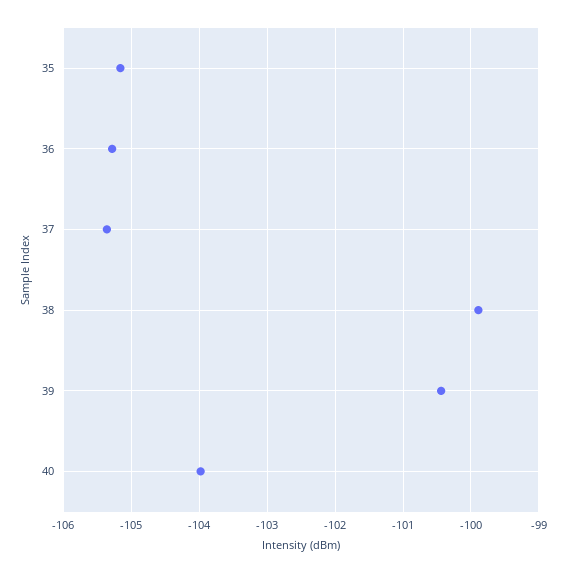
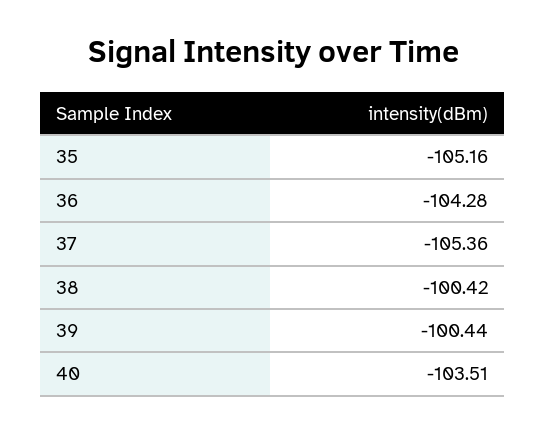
36: -105.3 -> -104.28
38: -99.9 -> -100.42
40: -104 -> -103.51

